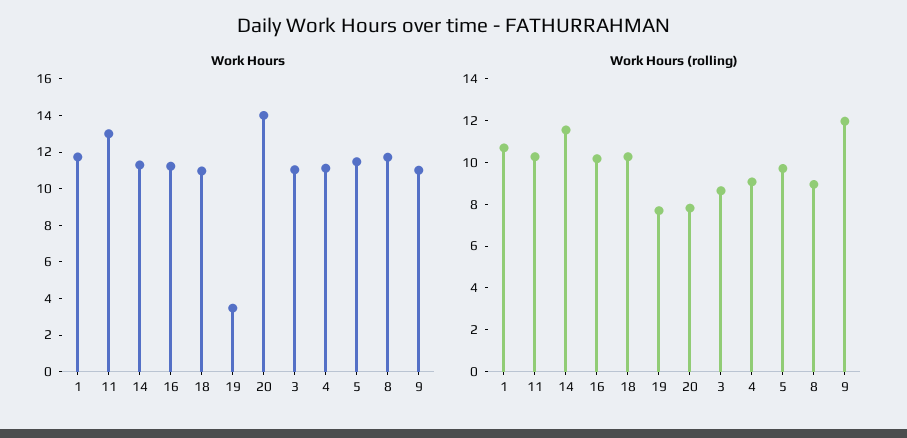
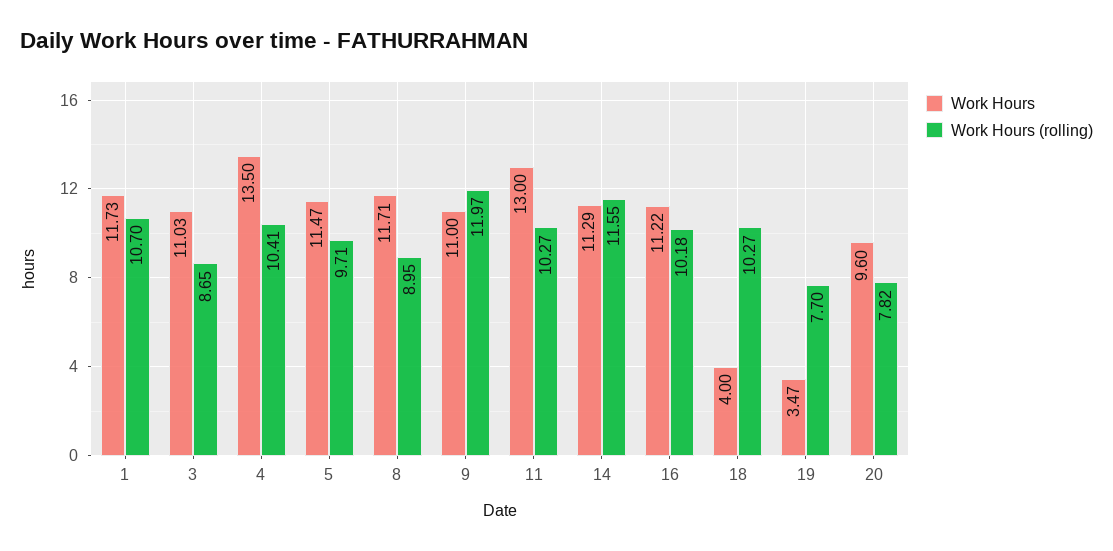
Work Hours, 18: 11 -> 4
Work Hours, 20: 14 -> 9.6
Work Hours, 4: 11 -> 13.5
Work Hours (rolling), 4: 9 -> 10.41

